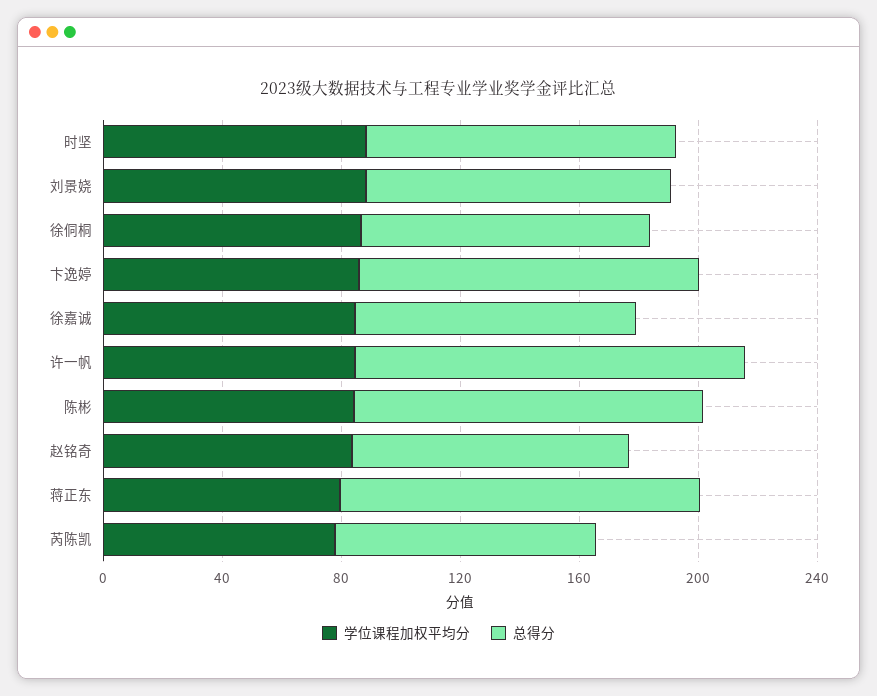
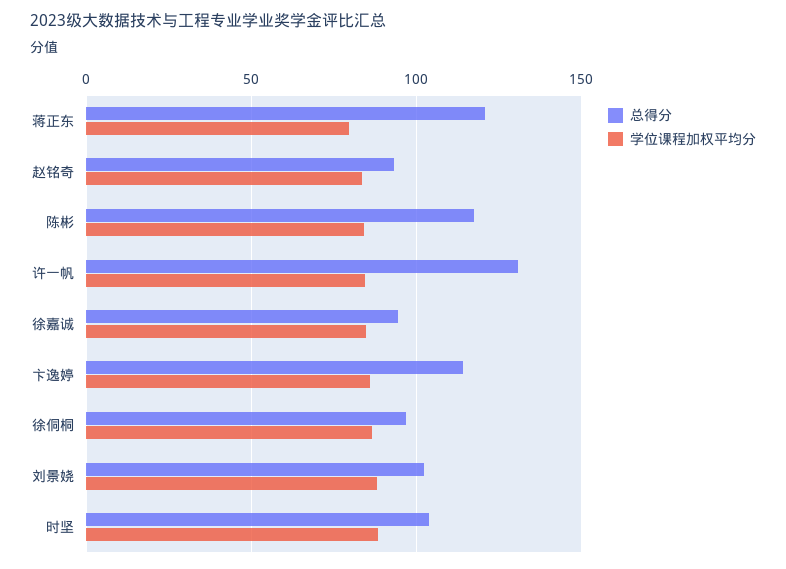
学位课程加权平均分, 芮陈凯: 80 -> none
总得分, 芮陈凯: 90 -> none

